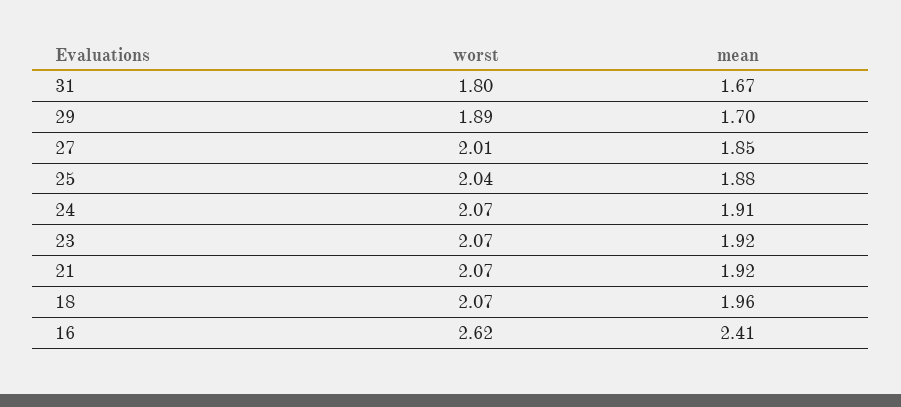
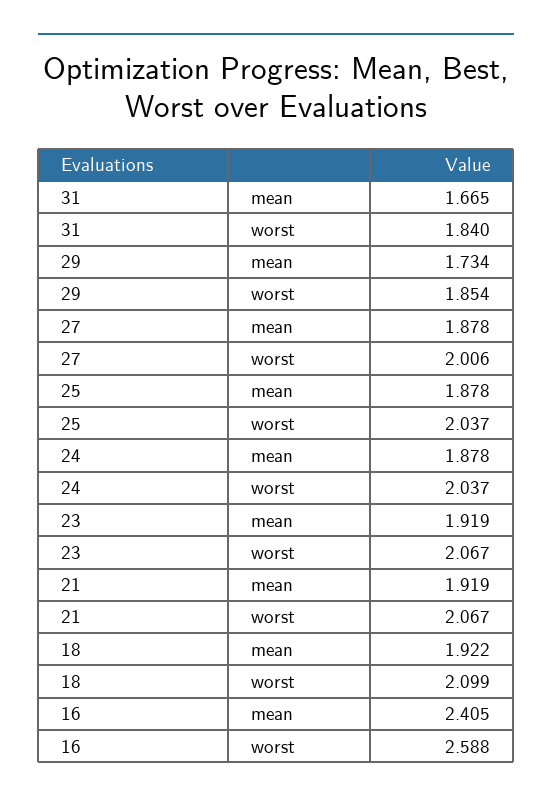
worst, 31: 1.8 -> 1.84
worst, 29: 1.89 -> 1.854
mean, 29: 1.7 -> 1.734
mean, 27: 1.85 -> 1.878
worst, 24: 2.07 -> 2.037
mean, 24: 1.91 -> 1.878
worst, 18: 2.07 -> 2.099
mean, 18: 1.96 -> 1.922
worst, 16: 2.62 -> 2.588

